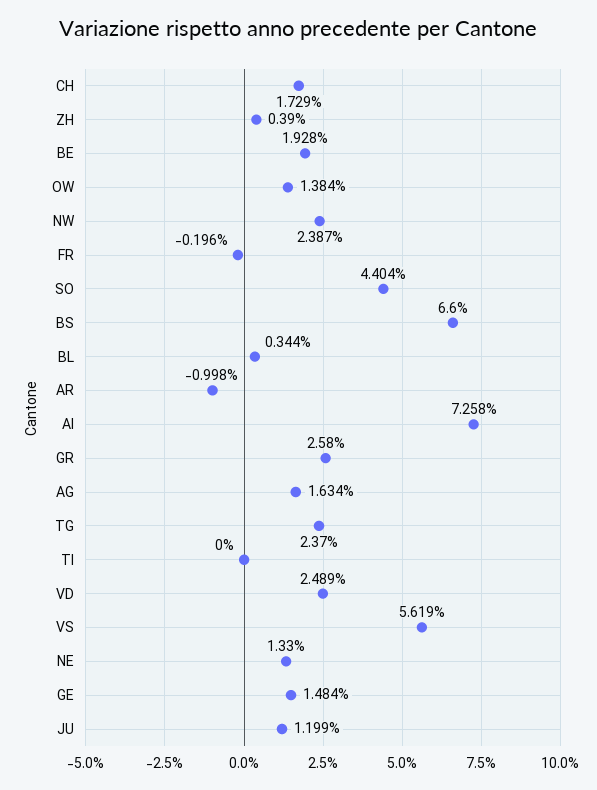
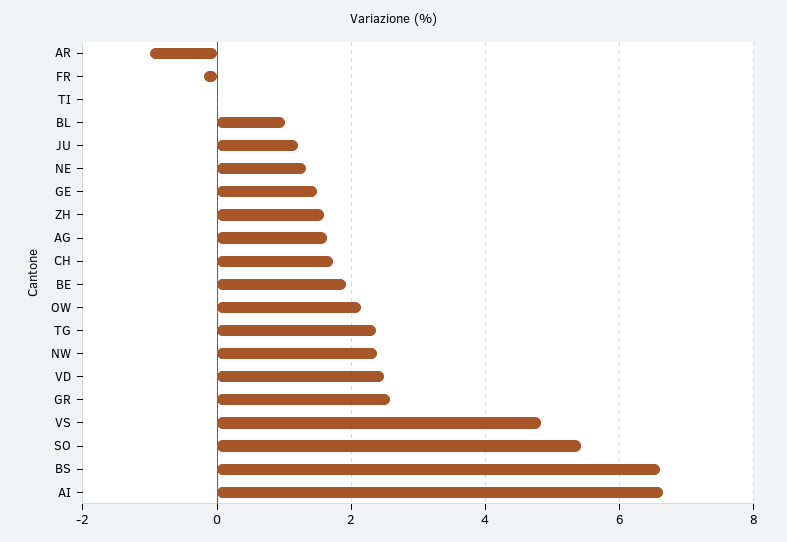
ZH: 0.39 -> 1.6
OW: 1.384 -> 2.2
SO: 4.404 -> 5.4
BL: 0.344 -> 1
AI: 7.258 -> 6.6
VS: 5.619 -> 4.8

